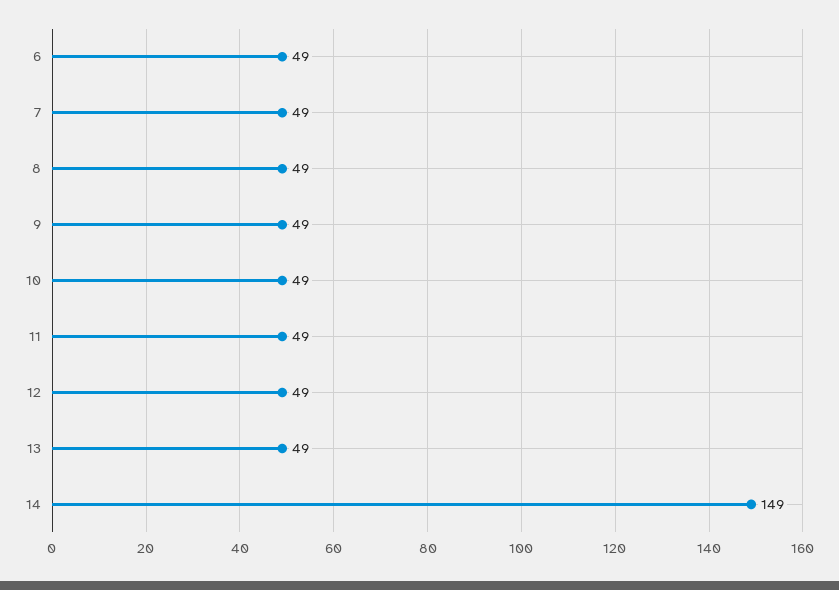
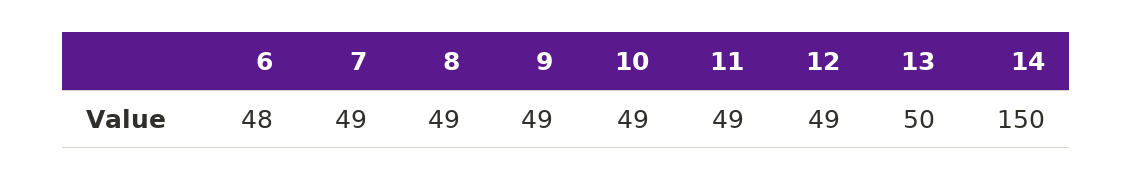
6: 49 -> 48
13: 49 -> 50
14: 149 -> 150

